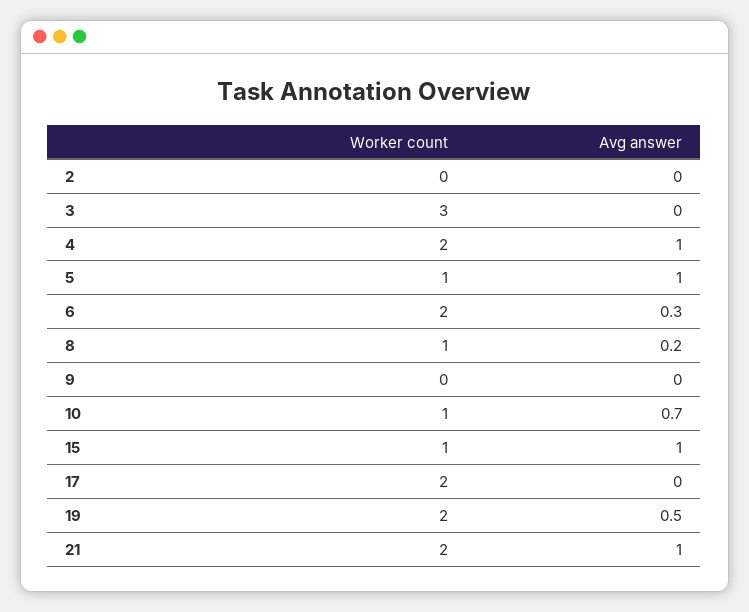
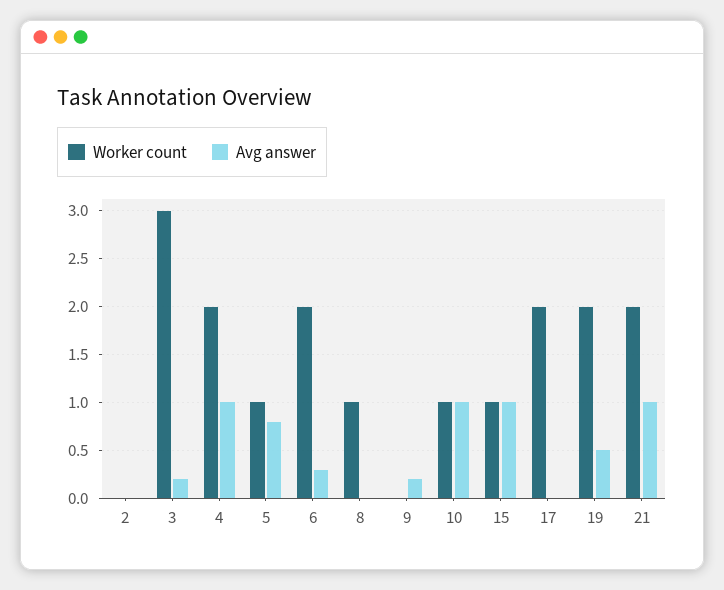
Avg answer, 3: 0 -> 0.2
Avg answer, 5: 1 -> 0.8
Avg answer, 8: 0.2 -> 0
Avg answer, 9: 0 -> 0.2
Avg answer, 10: 0.7 -> 1

